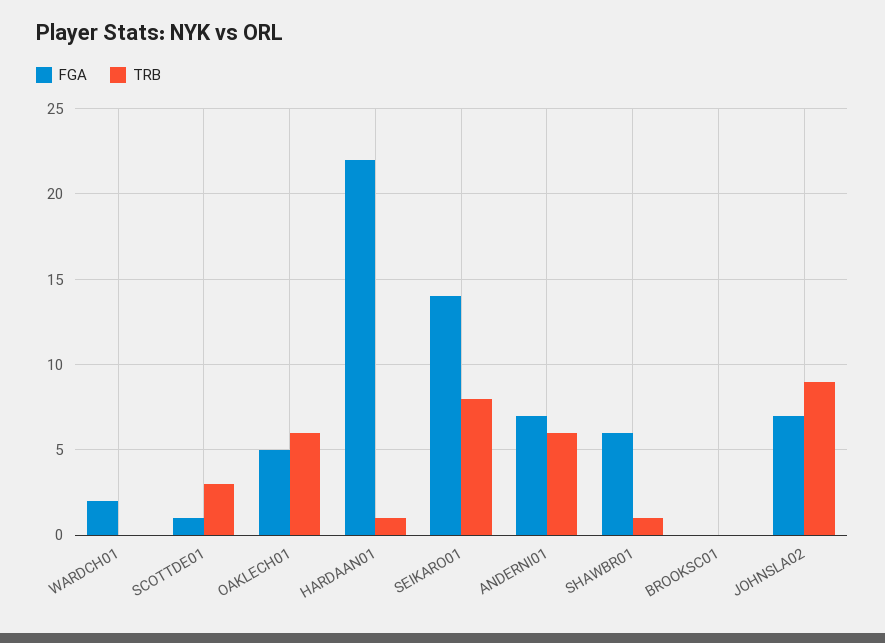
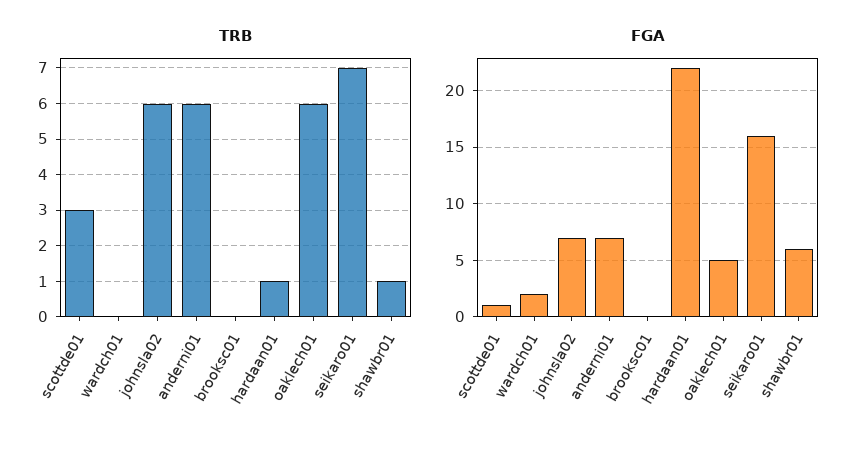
FGA, SEIKARO01: 14 -> 16
TRB, SEIKARO01: 8 -> 7
TRB, JOHNSLA02: 9 -> 6

